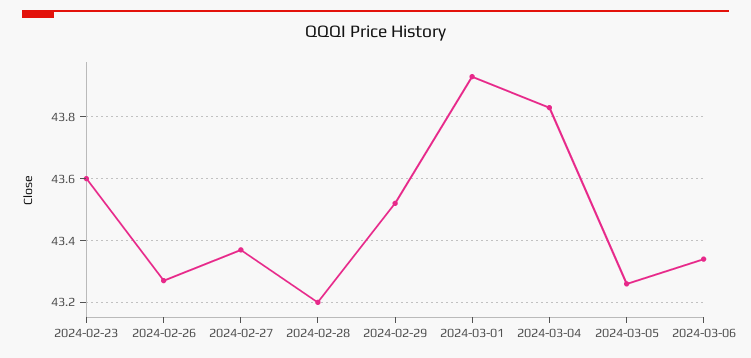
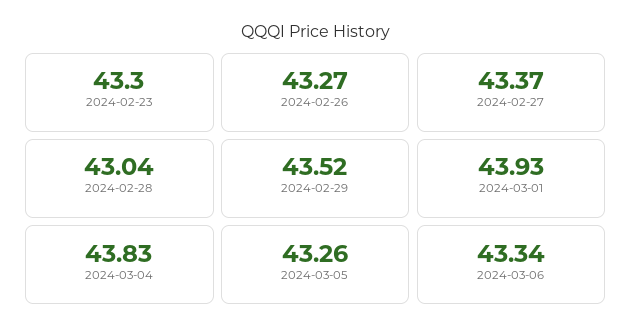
2024-02-23: 43.6 -> 43.3
2024-02-28: 43.2 -> 43.04

